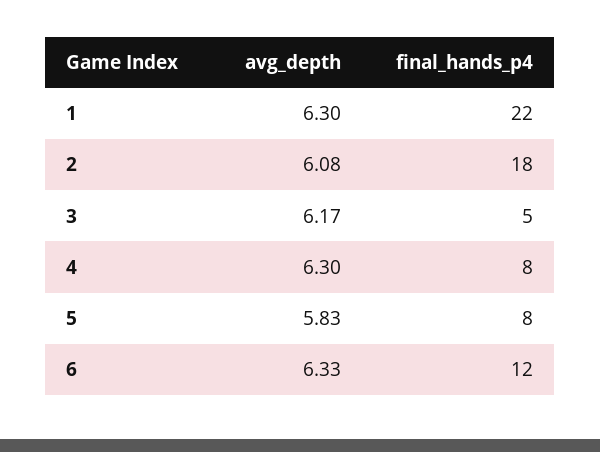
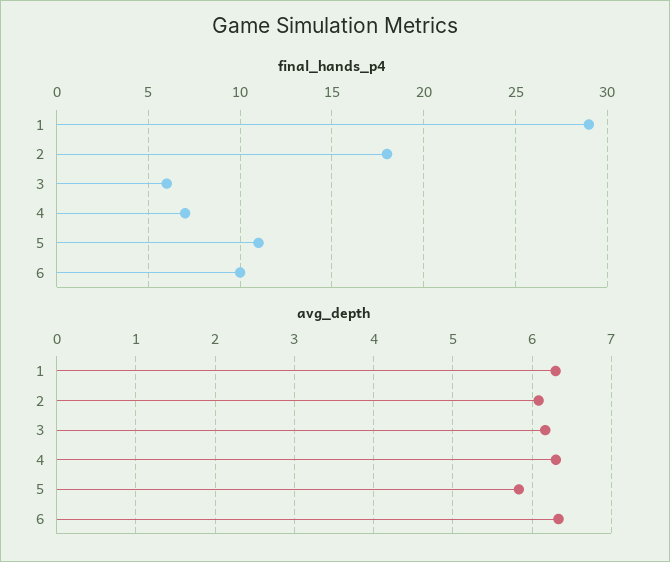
final_hands_p4, 1: 22 -> 29
final_hands_p4, 3: 5 -> 6
final_hands_p4, 4: 8 -> 7
final_hands_p4, 5: 8 -> 11
final_hands_p4, 6: 12 -> 10

